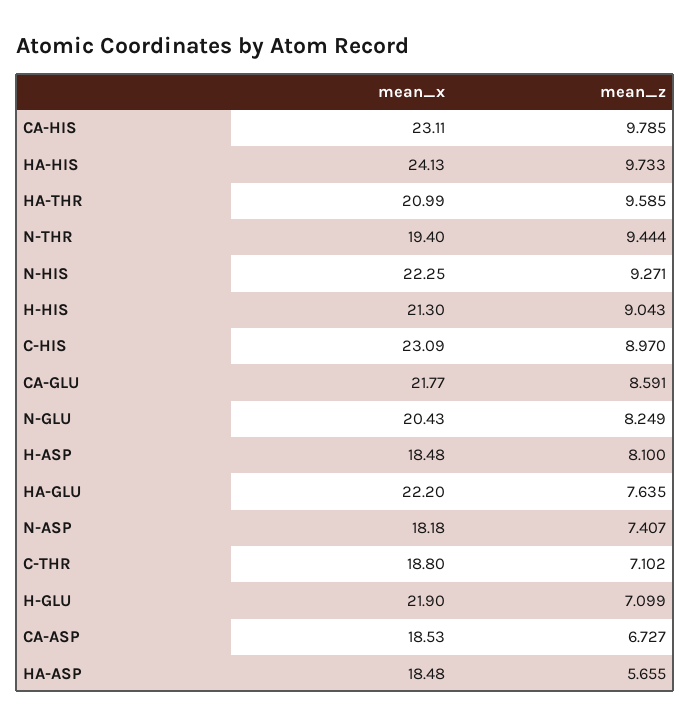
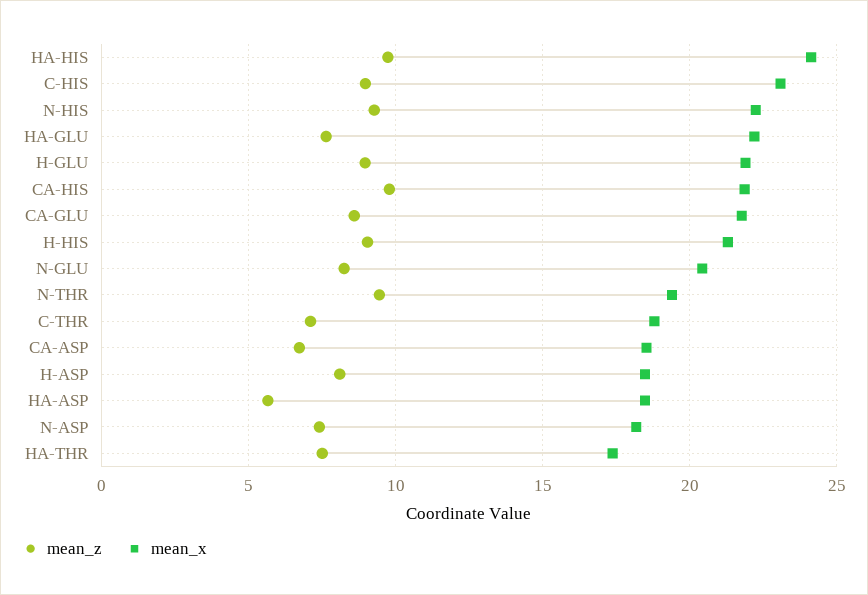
mean_x, CA-HIS: 23.11 -> 22
mean_x, HA-THR: 20.99 -> 17.5
mean_z, HA-THR: 9.585 -> 7.5
mean_z, H-GLU: 7.099 -> 9

